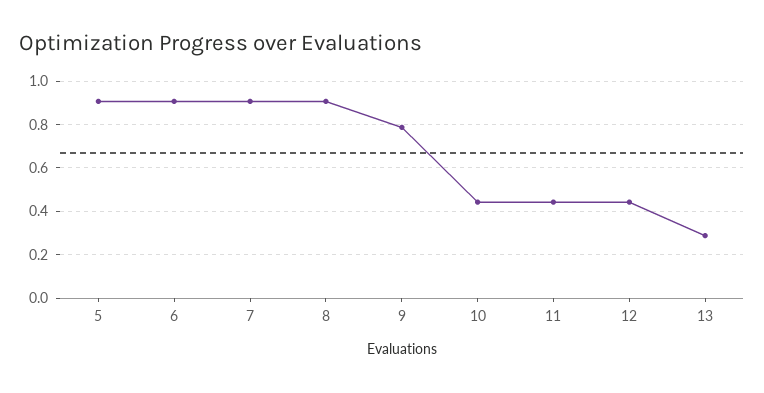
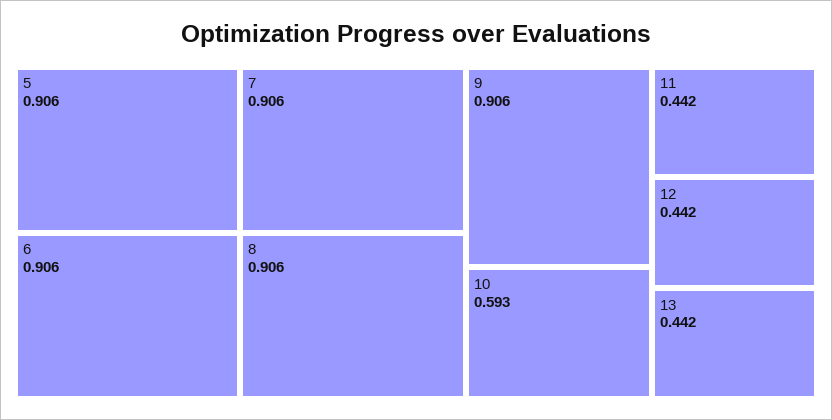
9: 0.8 -> 0.906
10: 0.45 -> 0.593
13: 0.3 -> 0.442

